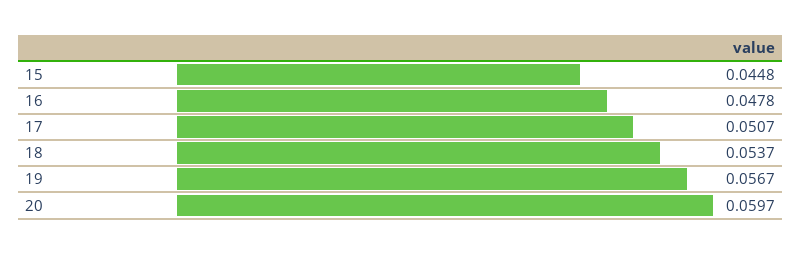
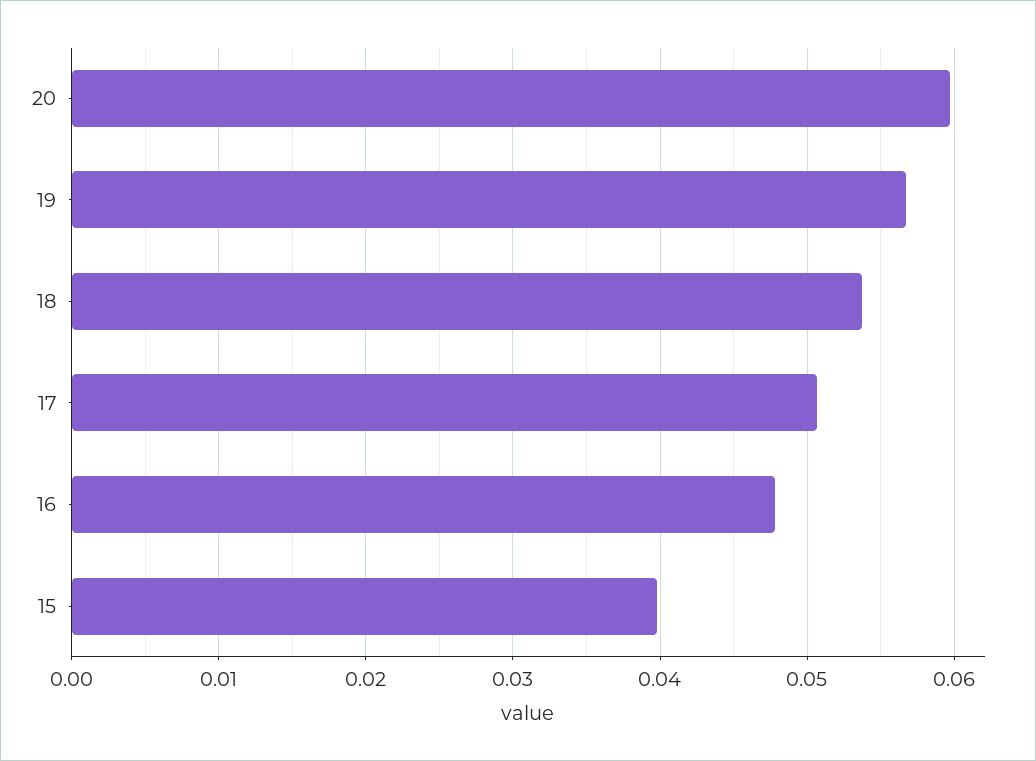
15: 0.0448 -> 0.04

